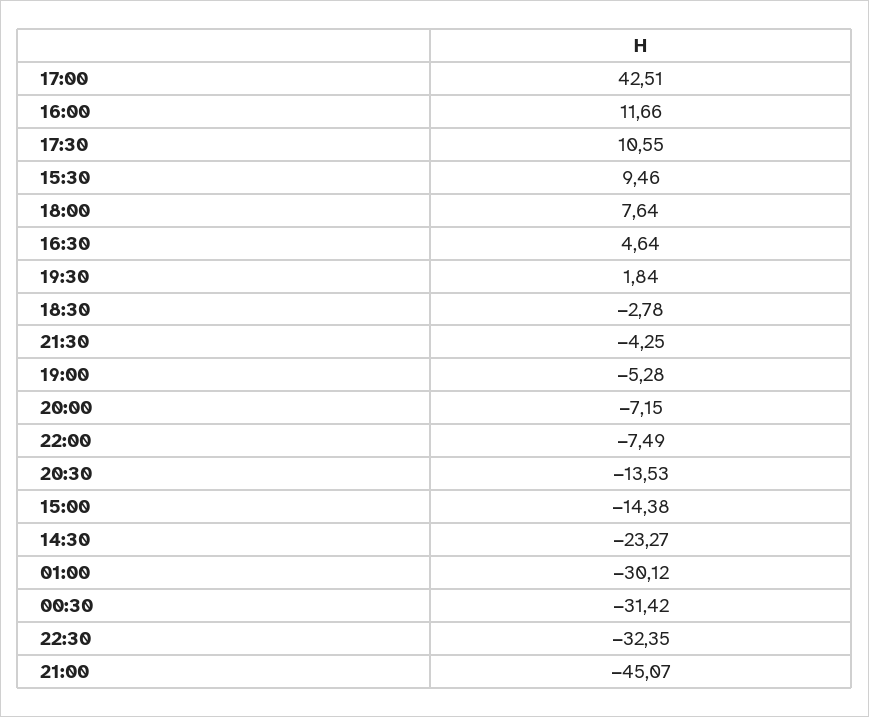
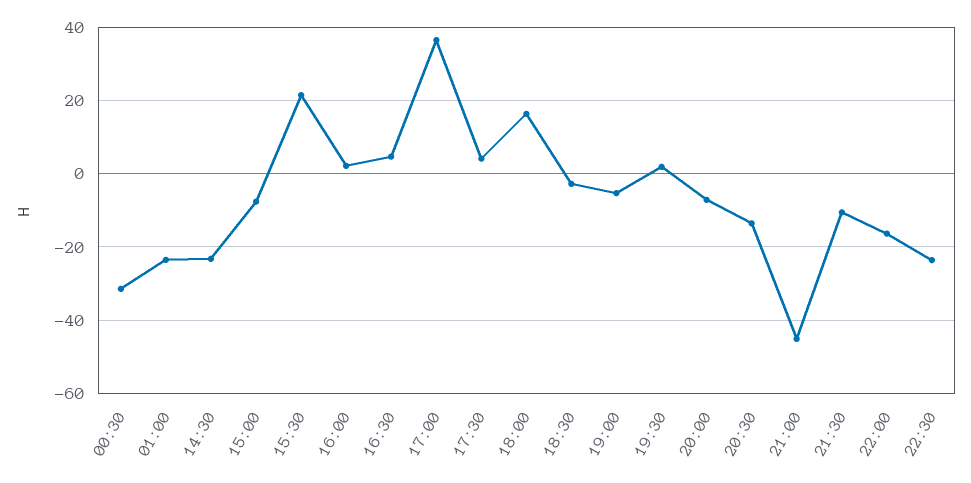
17:00: 42.51 -> 36
16:00: 11.66 -> 2
17:30: 10.55 -> 4
15:30: 9.46 -> 22
18:00: 7.64 -> 16
21:30: -4.25 -> -10
22:00: -7.49 -> -16
15:00: -14.38 -> -8
01:00: -30.12 -> -24
22:30: -32.35 -> -24

